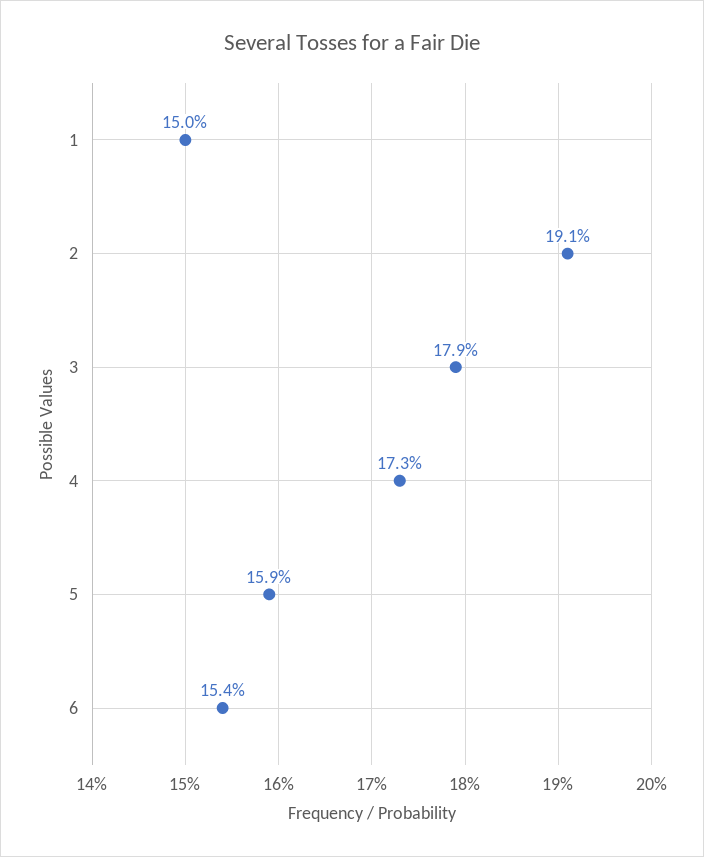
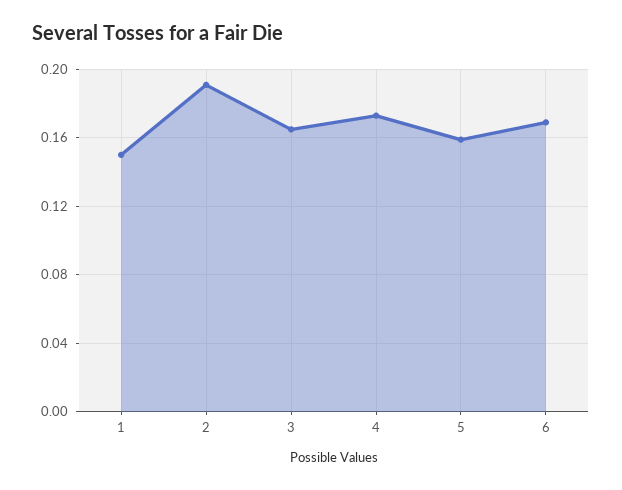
3: 0.179 -> 0.165
6: 0.154 -> 0.17

